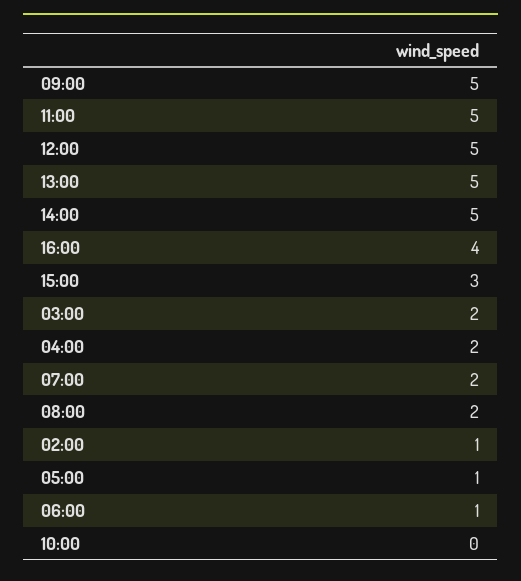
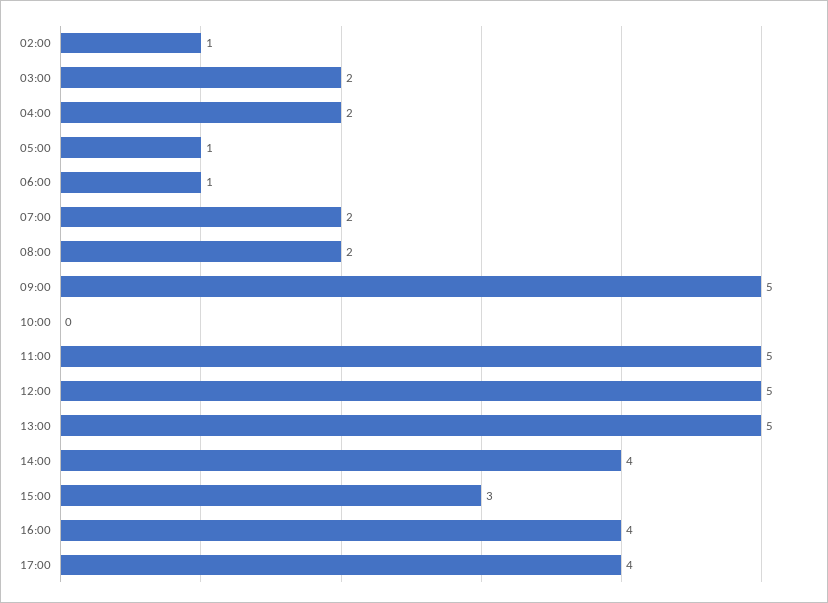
14:00: 5 -> 4
17:00: none -> 4

